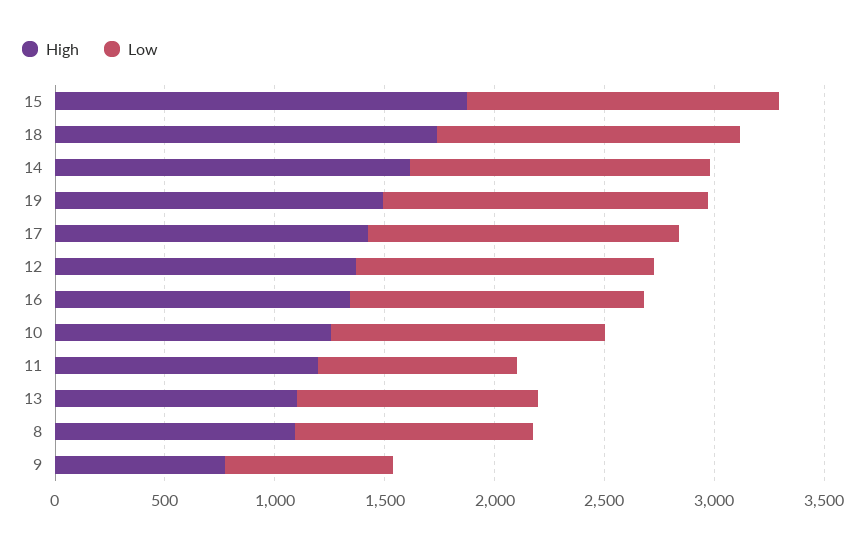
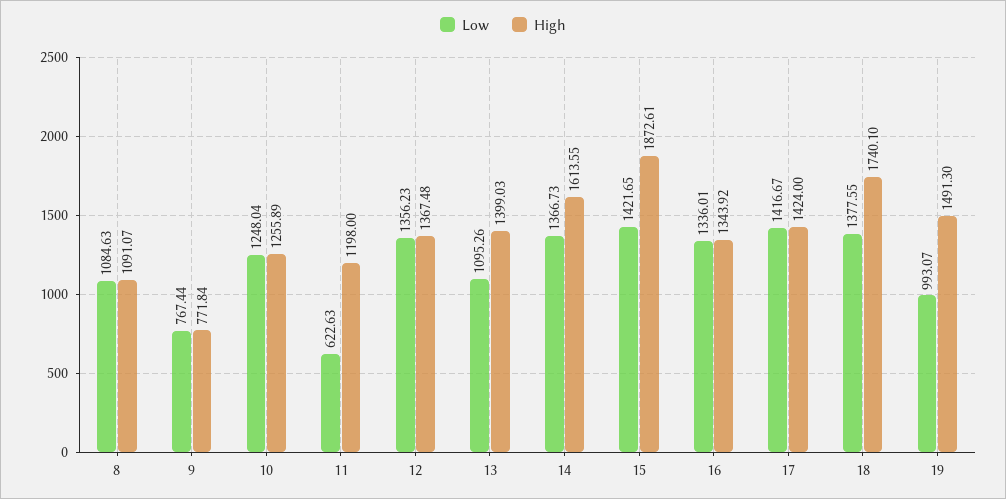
Low, 19: 1500 -> 993.07
Low, 11: 900 -> 622.63
High, 13: 1100 -> 1399.03

